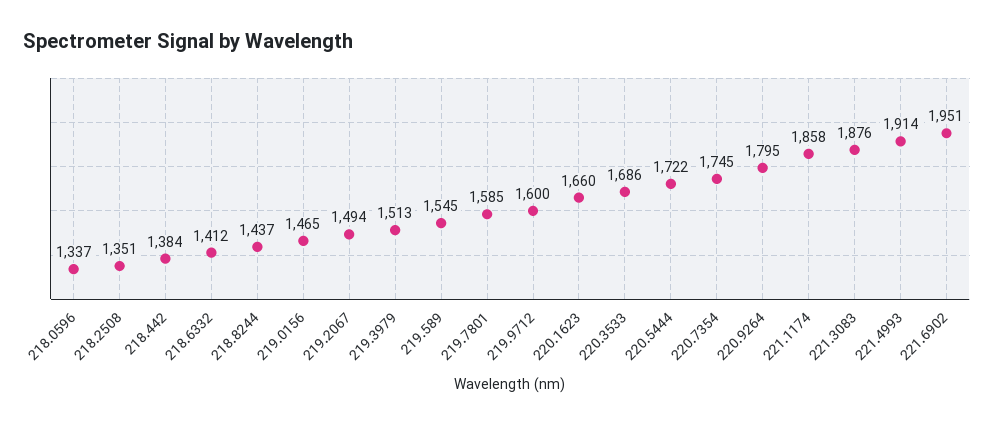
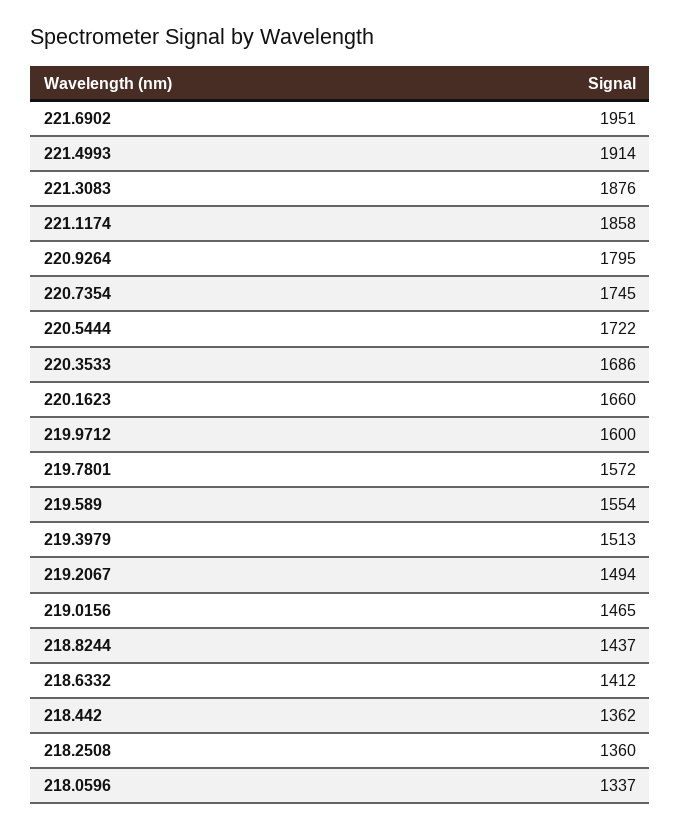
218.2508: 1351 -> 1360
218.442: 1384 -> 1362
219.589: 1545 -> 1554
219.7801: 1585 -> 1572

